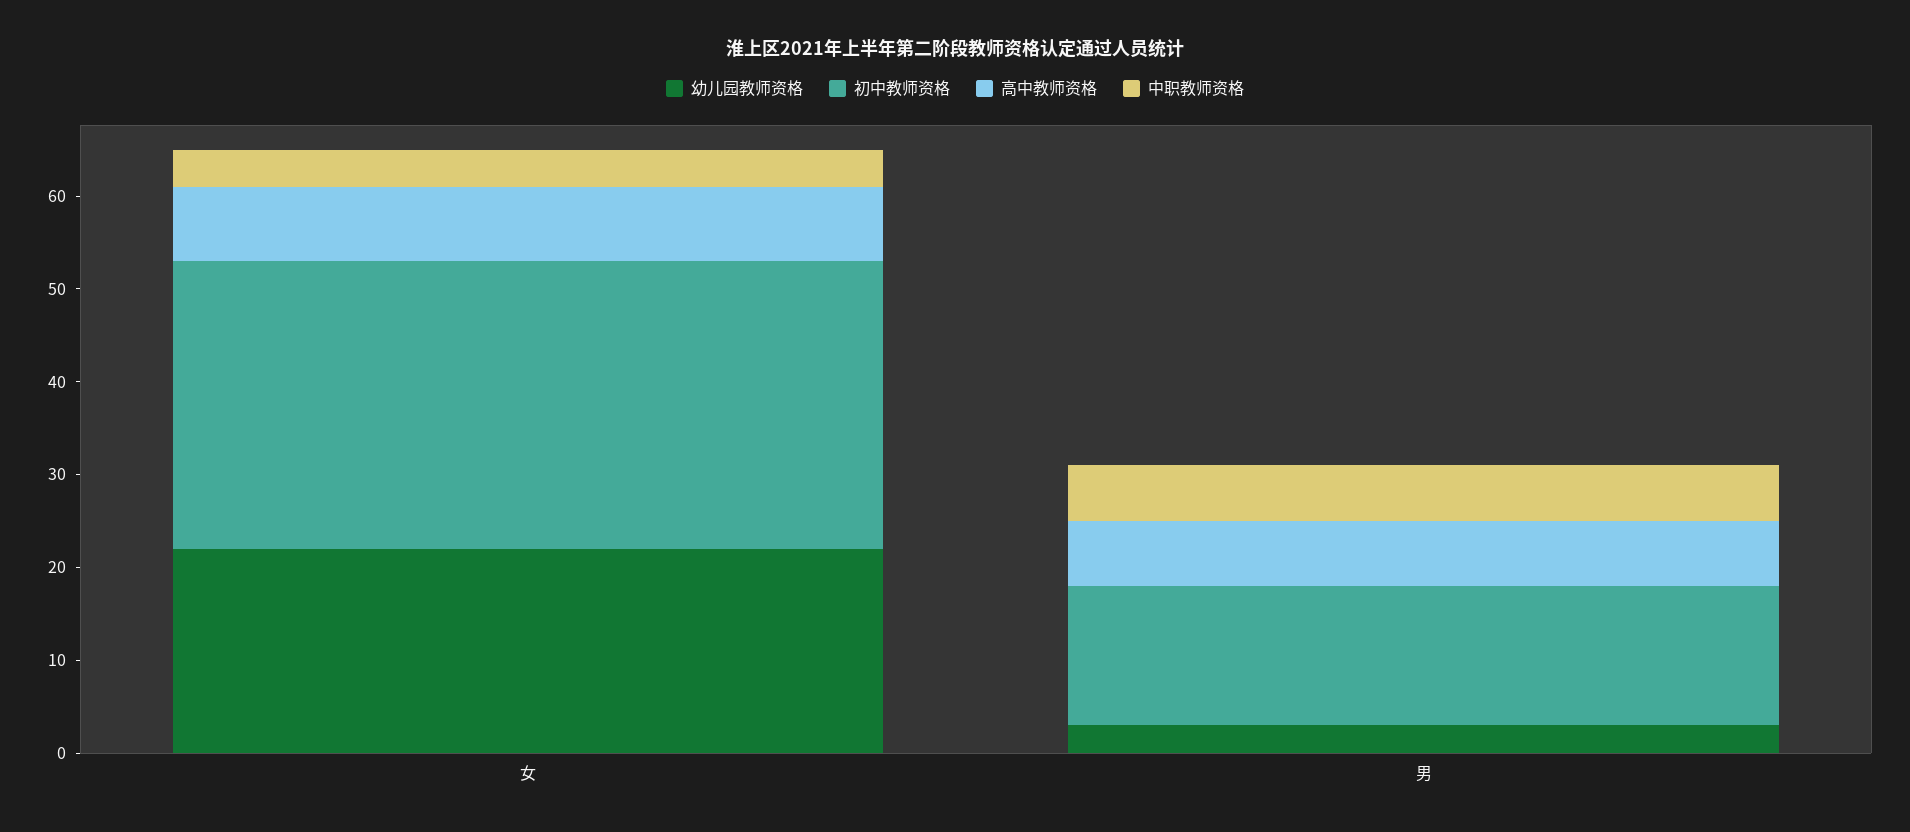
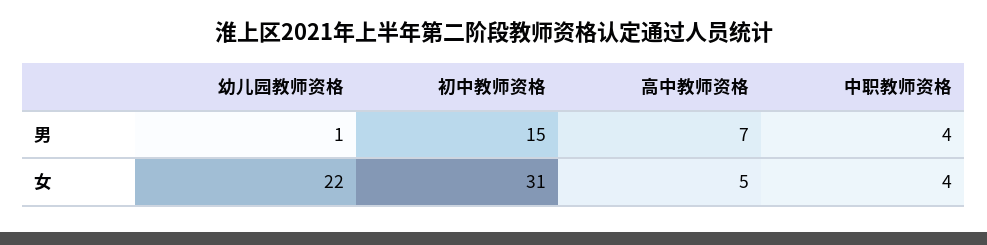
高中教师资格, 女: 8 -> 5
幼儿园教师资格, 男: 3 -> 1
中职教师资格, 男: 6 -> 4

